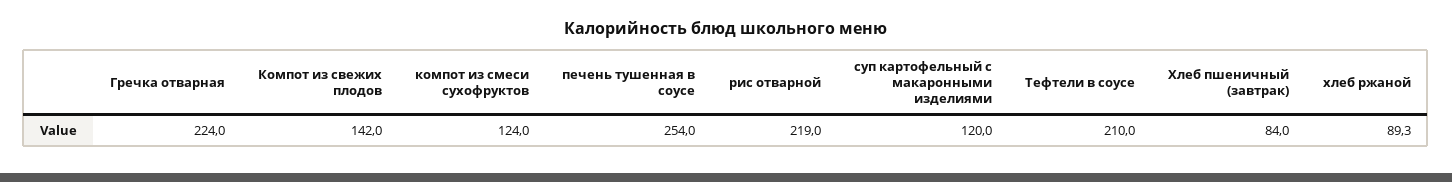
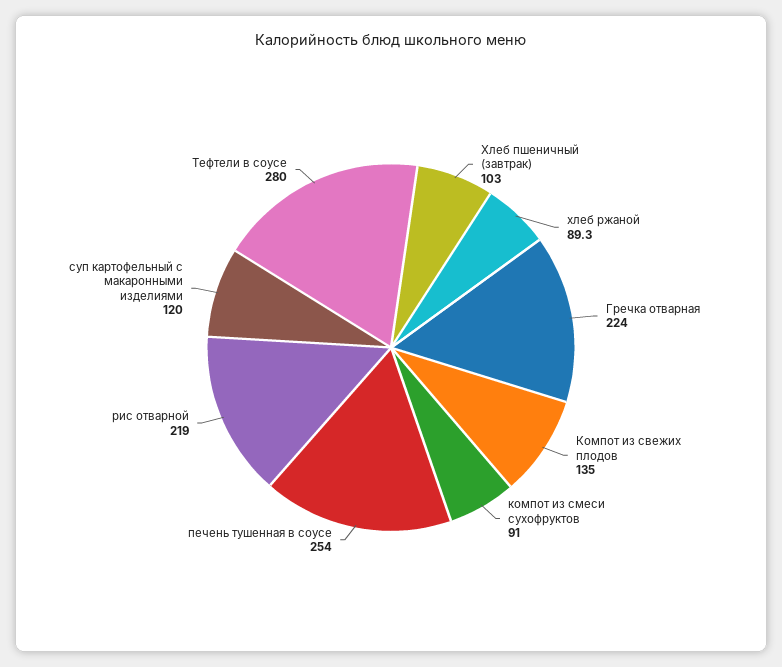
Компот из свежих плодов: 142 -> 135
компот из смеси сухофруктов: 124 -> 91
Тефтели в соусе: 210 -> 280
Хлеб пшеничный (завтрак): 84 -> 103

